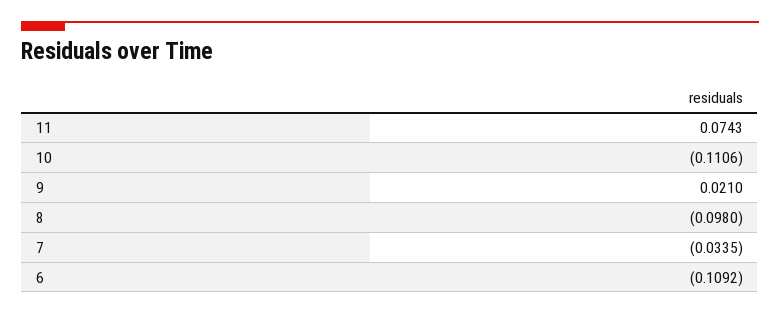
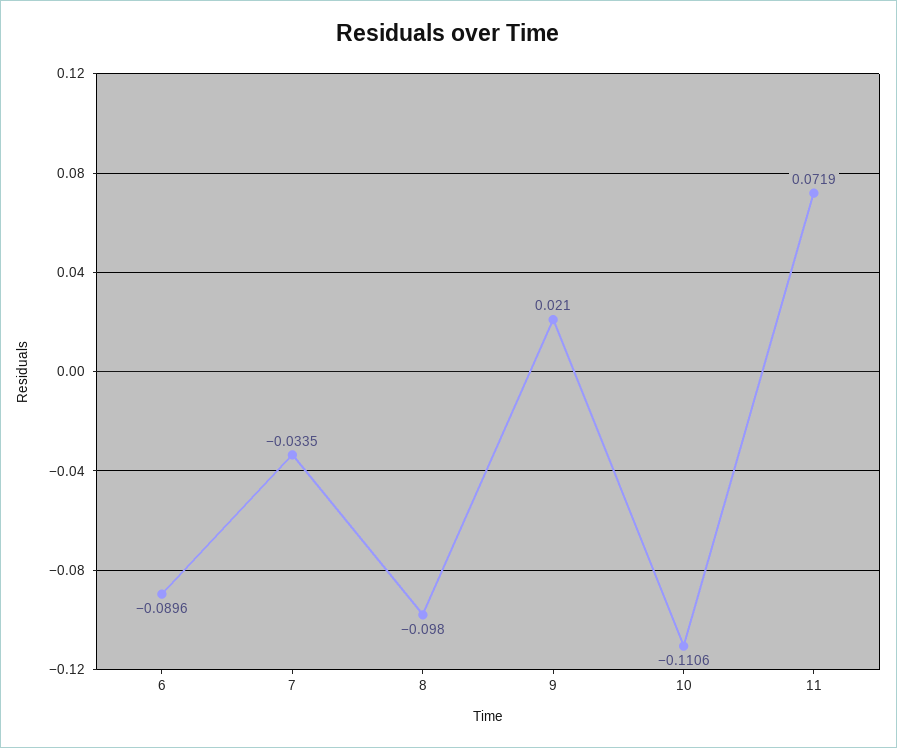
11: 0.0743 -> 0.0719
6: -0.1092 -> -0.0896

